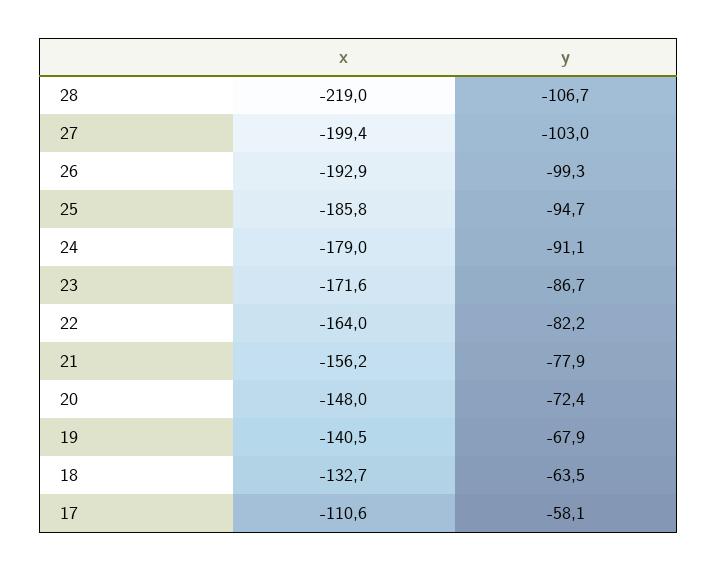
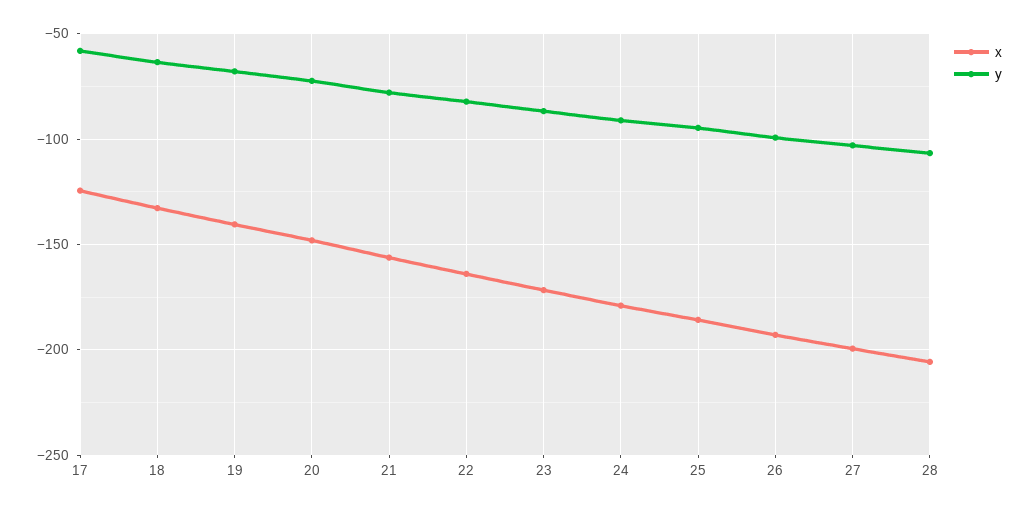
x, 28: -219 -> -205
x, 17: -110.6 -> -125

